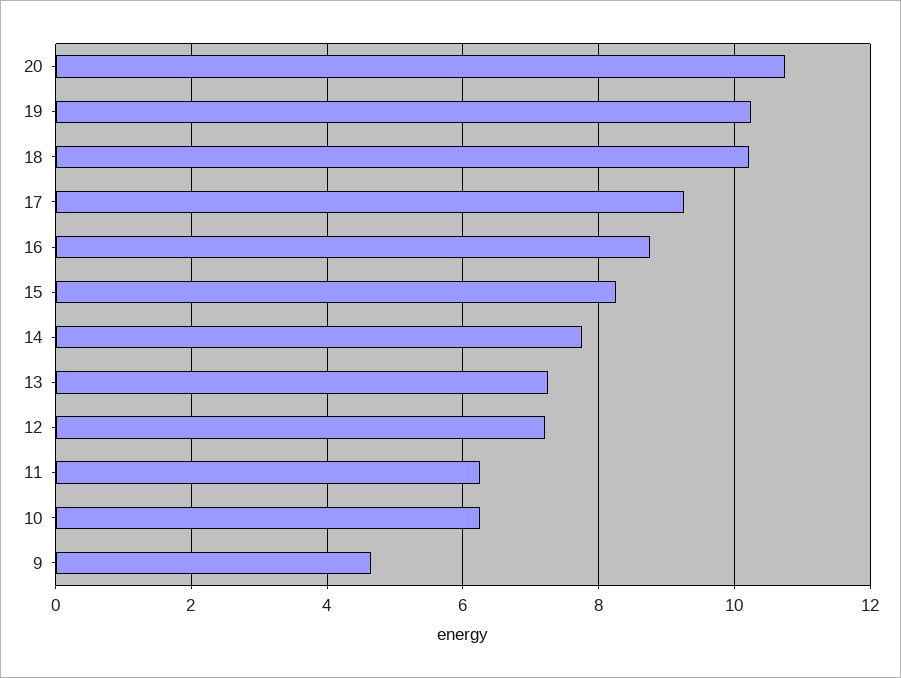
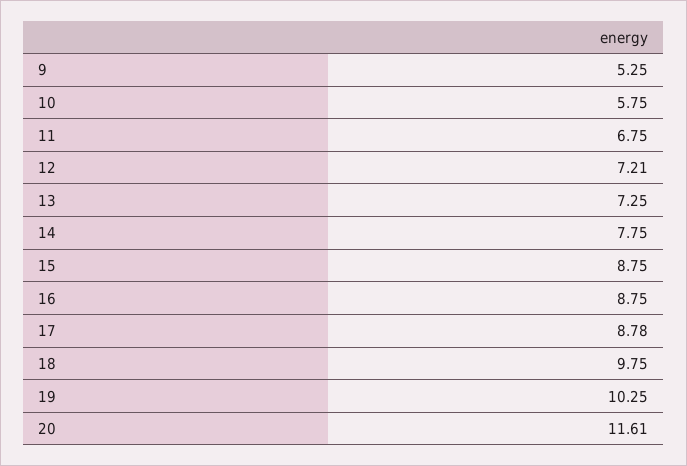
20: 10.8 -> 11.61
18: 10.2 -> 9.75
17: 9.2 -> 8.78
15: 8.2 -> 8.75
11: 6.2 -> 6.75
10: 6.2 -> 5.75
9: 4.6 -> 5.25

